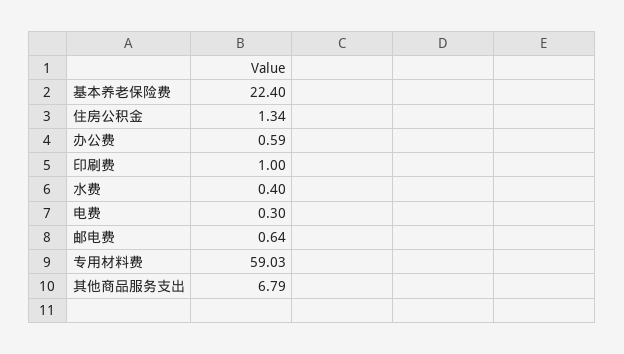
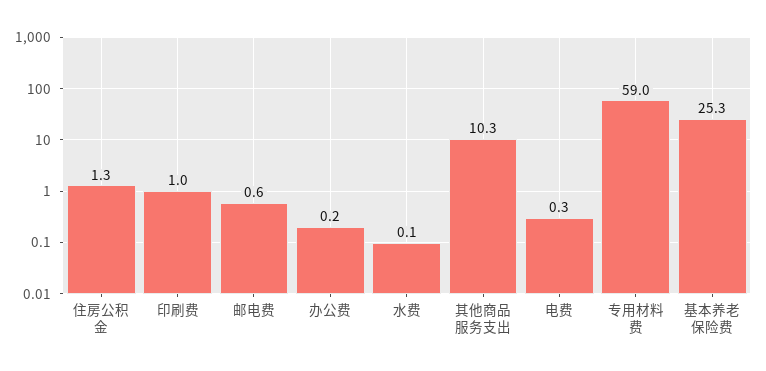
基本养老保险费: 22.4 -> 25.3
办公费: 0.59 -> 0.2
水费: 0.4 -> 0.1
其他商品服务支出: 6.79 -> 10.3

